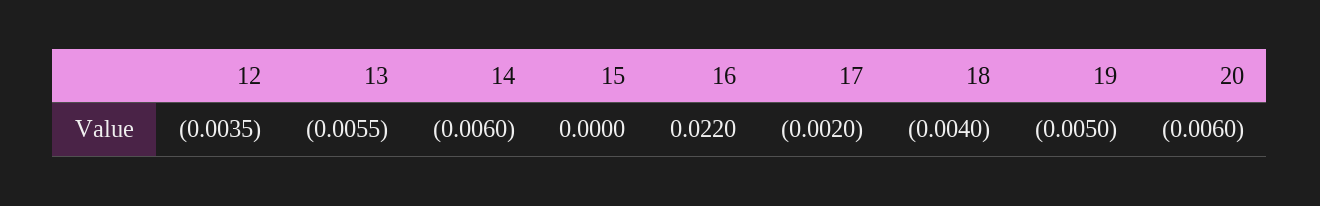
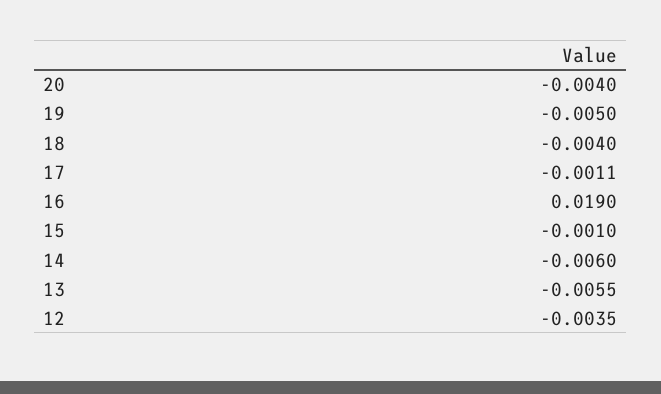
15: 0 -> -0.001
16: 0.022 -> 0.019
17: -0.002 -> -0.0011
20: -0.006 -> -0.004

